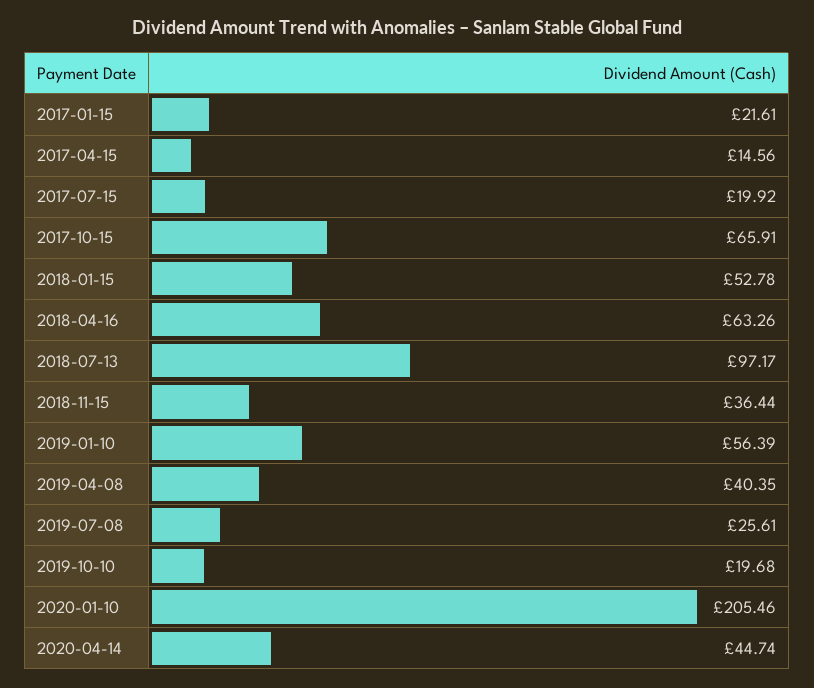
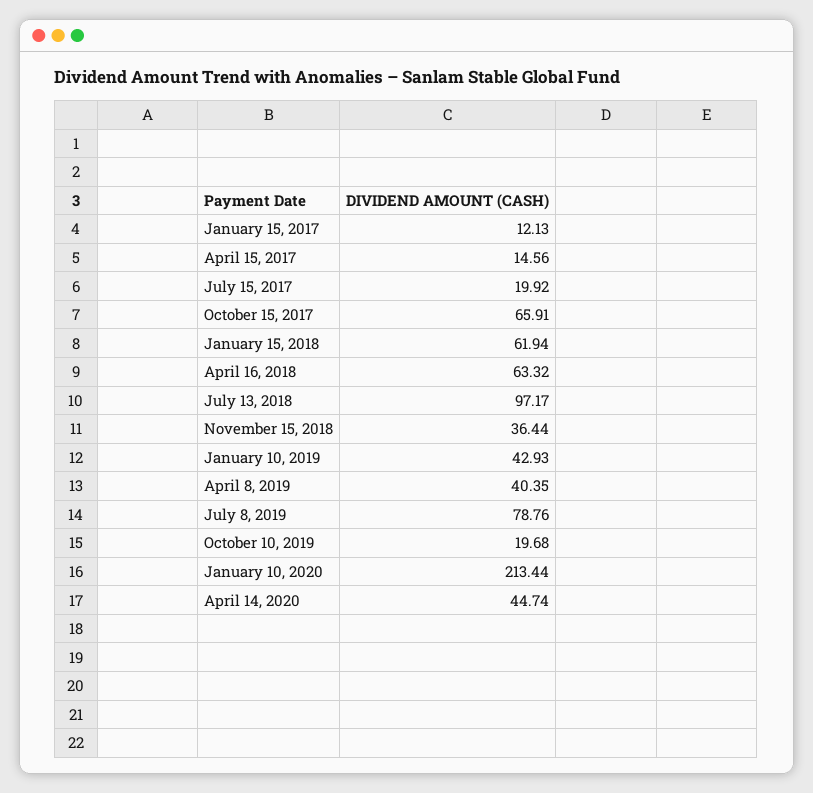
2017-01-15: 21.61 -> 12.13
2018-01-15: 52.78 -> 61.94
2018-04-16: 63.26 -> 63.32
2019-01-10: 56.39 -> 42.93
2019-07-08: 25.61 -> 78.76
2020-01-10: 205.46 -> 213.44

